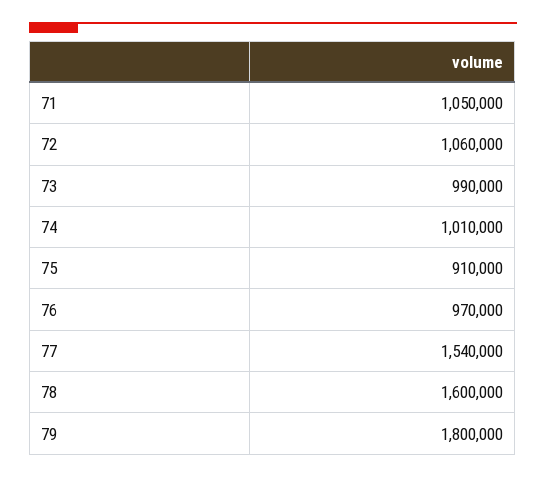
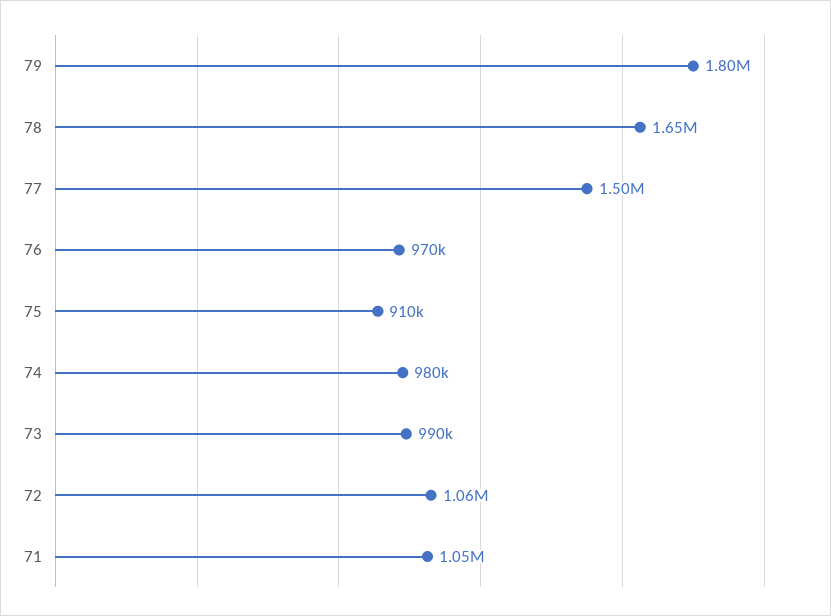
74: 1010000 -> 980000
77: 1540000 -> 1500000
78: 1600000 -> 1650000

